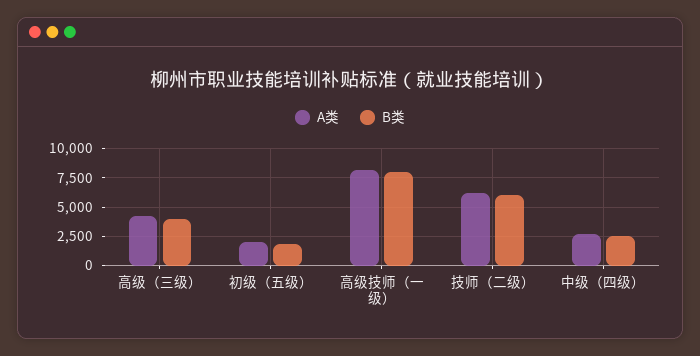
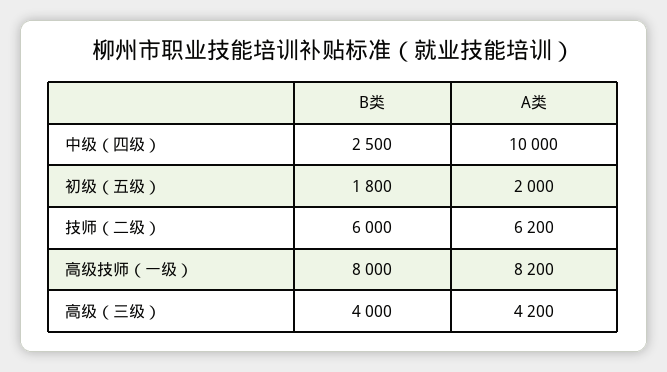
A类, 中级（四级）: 2500 -> 10000

